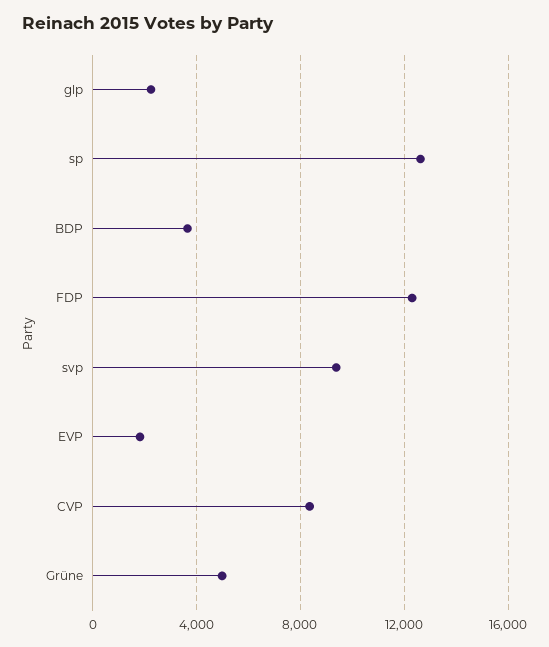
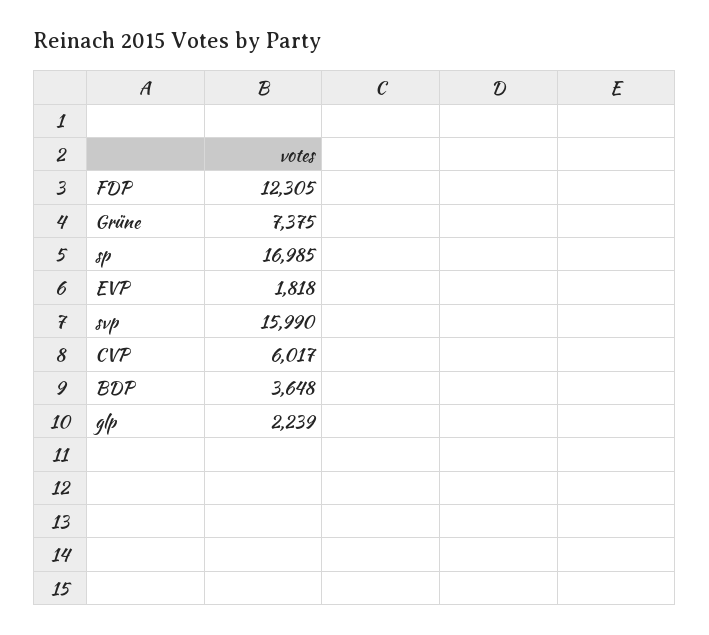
sp: 12500 -> 16985
svp: 9500 -> 15990
CVP: 8500 -> 6017
Grüne: 5000 -> 7375

